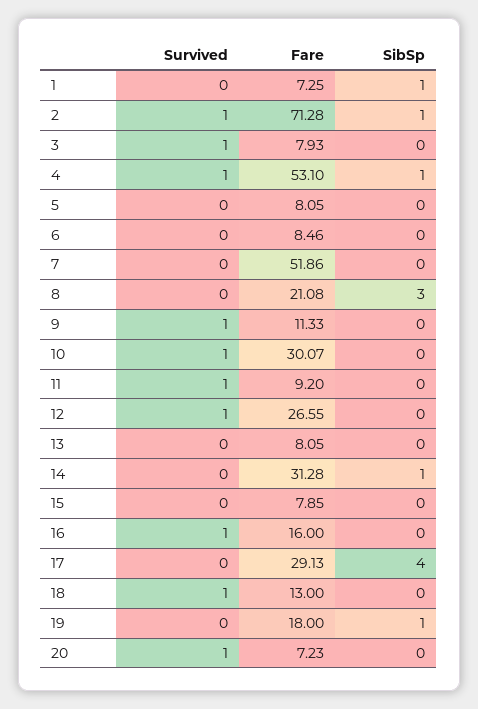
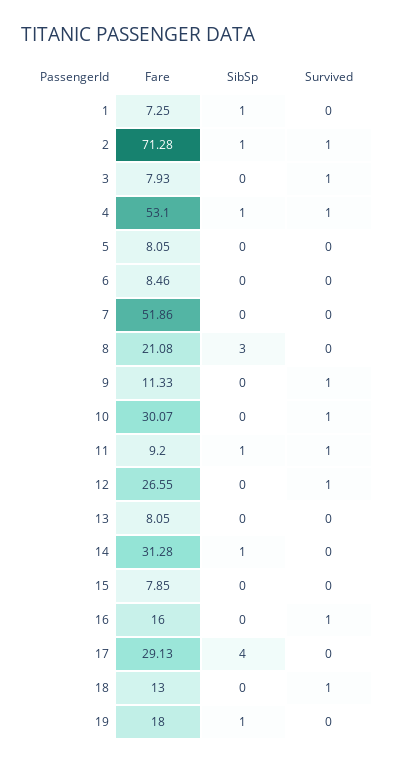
SibSp, 11: 0 -> 1
Survived, 20: 1 -> none
Fare, 20: 7.23 -> none
SibSp, 20: 0 -> none

